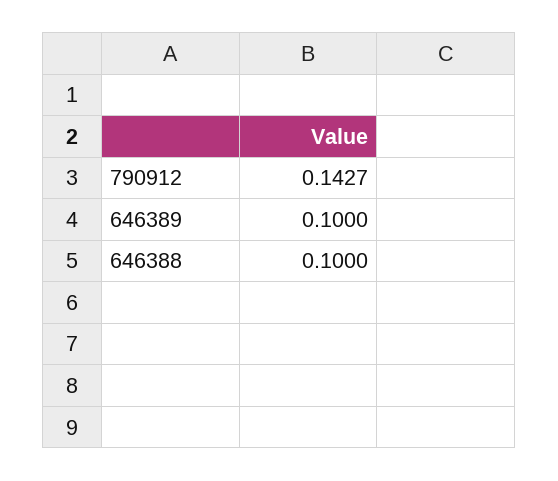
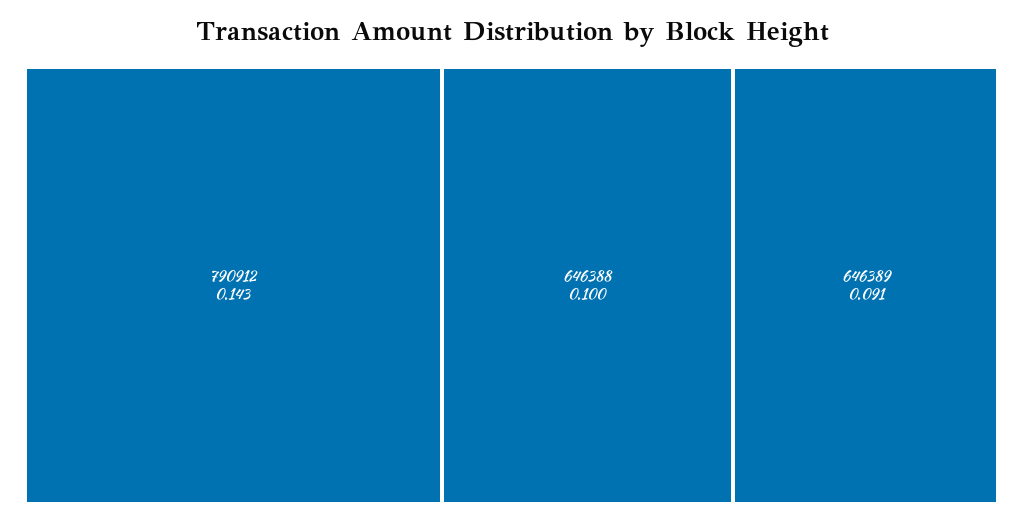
646389: 0.1 -> 0.091

